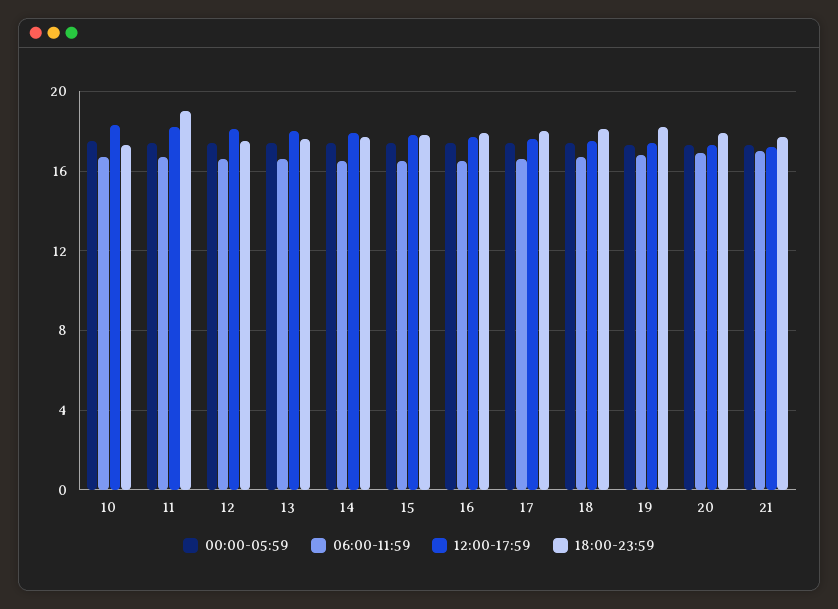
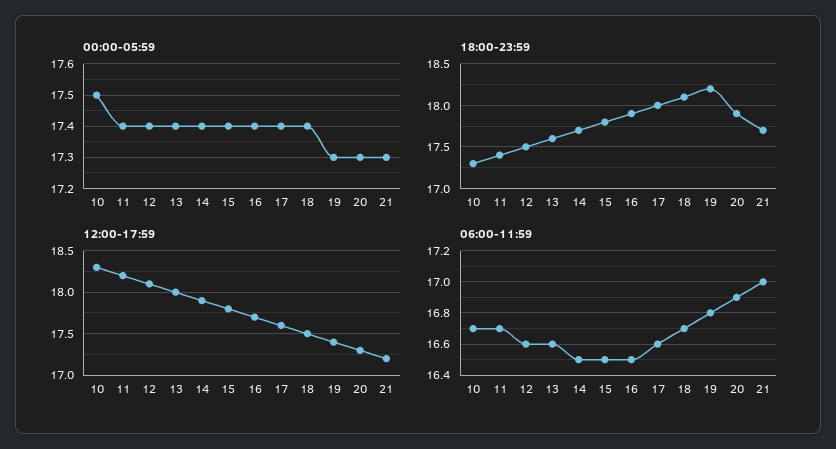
18:00-23:59, 11: 19 -> 17.4

